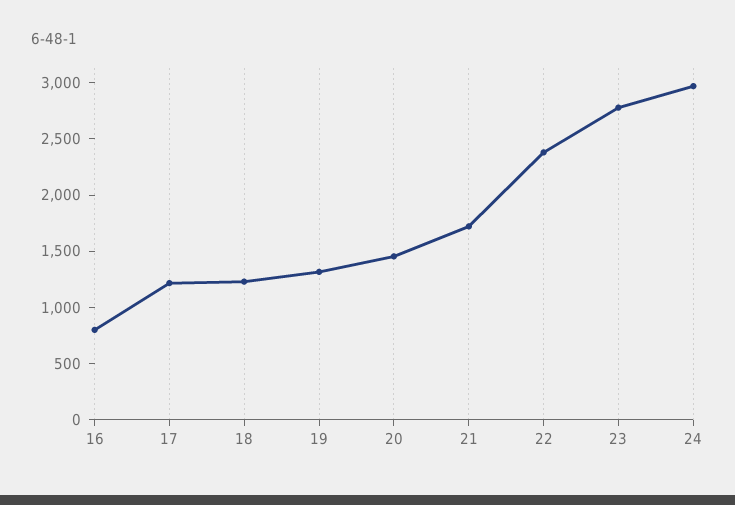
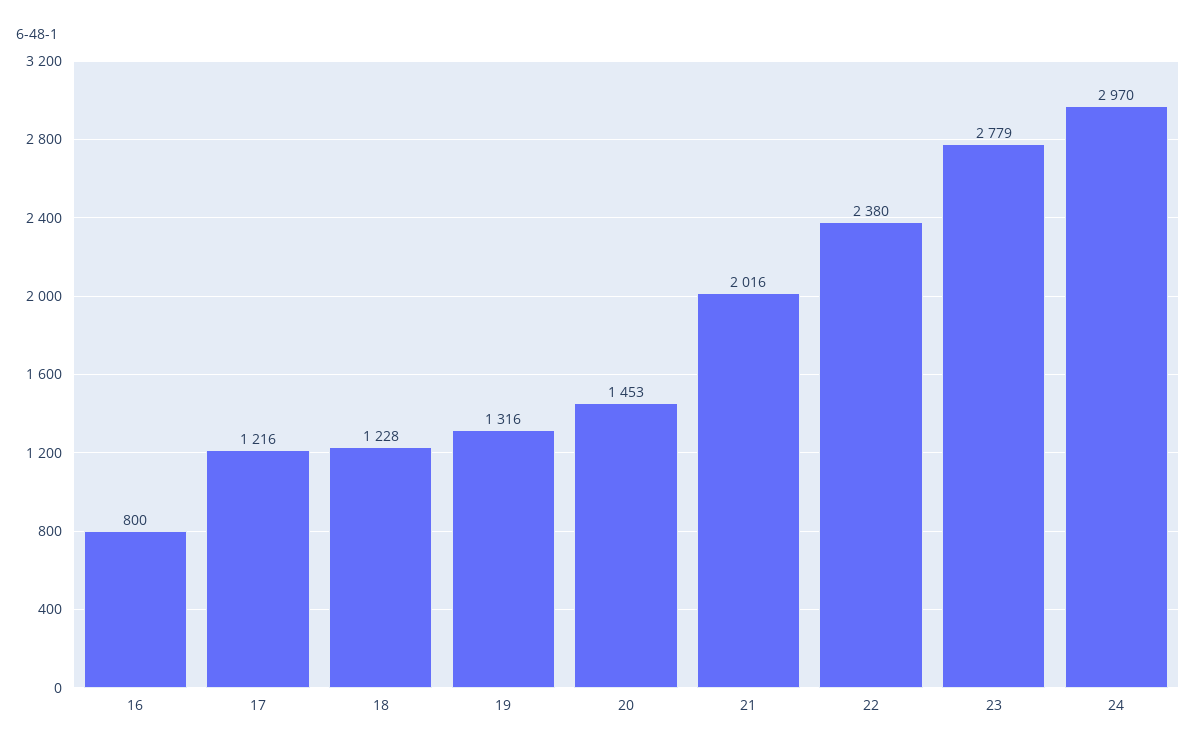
21: 1700 -> 2016

